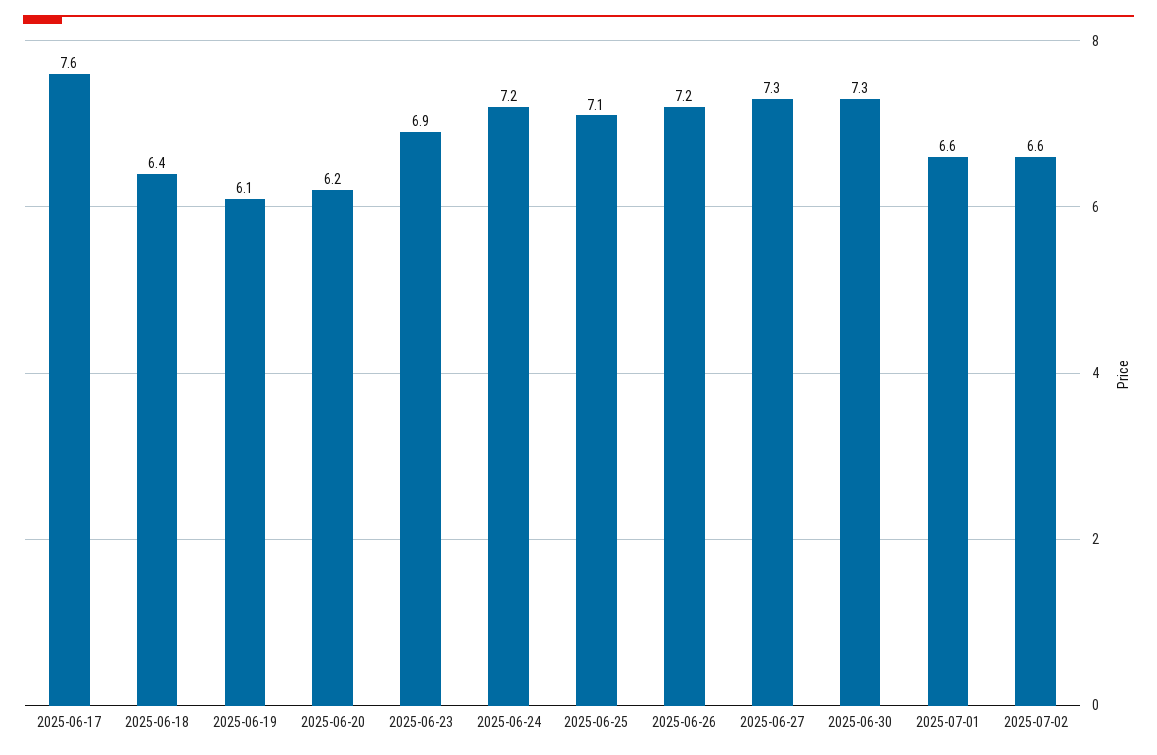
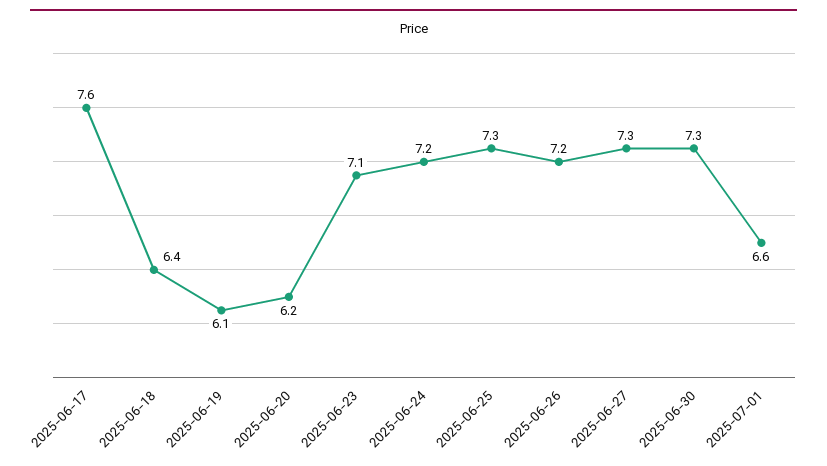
2025-06-23: 6.9 -> 7.1
2025-06-25: 7.1 -> 7.3
2025-07-02: 6.6 -> none

